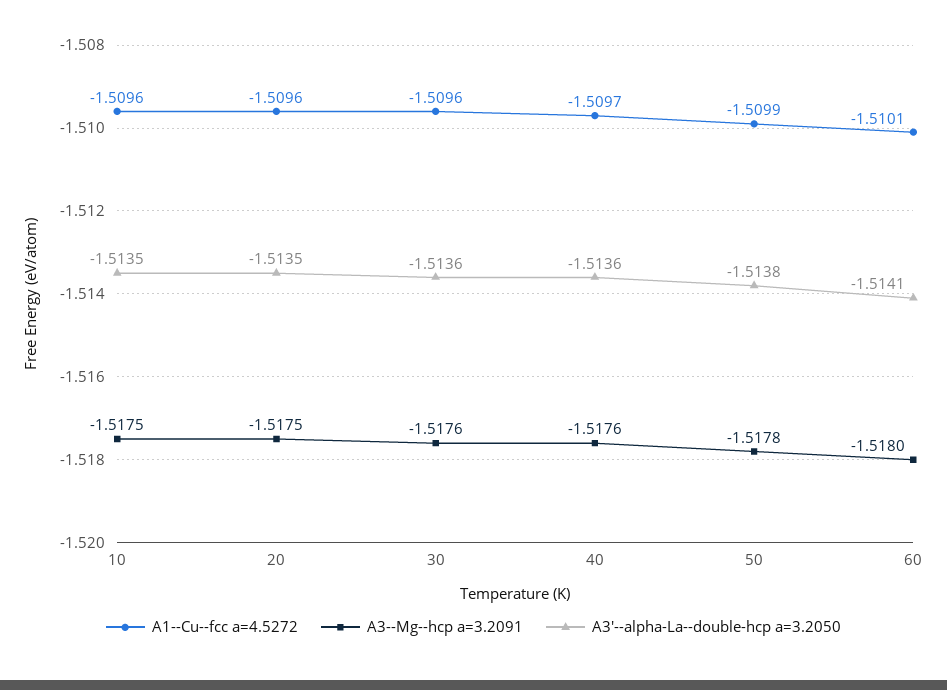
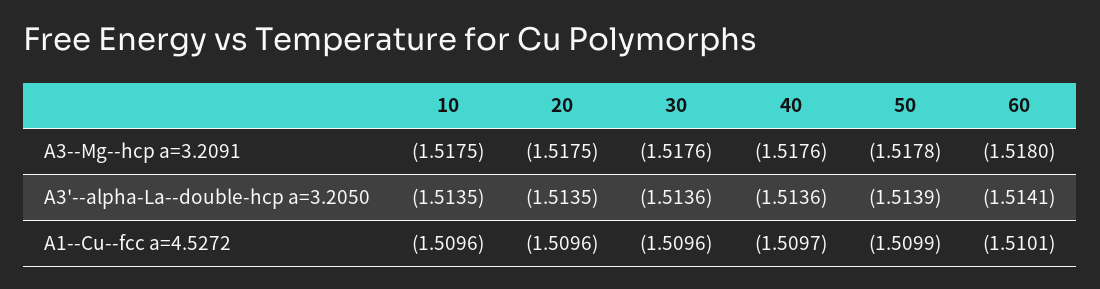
A3'--alpha-La--double-hcp a=3.2050, 50: -1.5138 -> -1.5139

